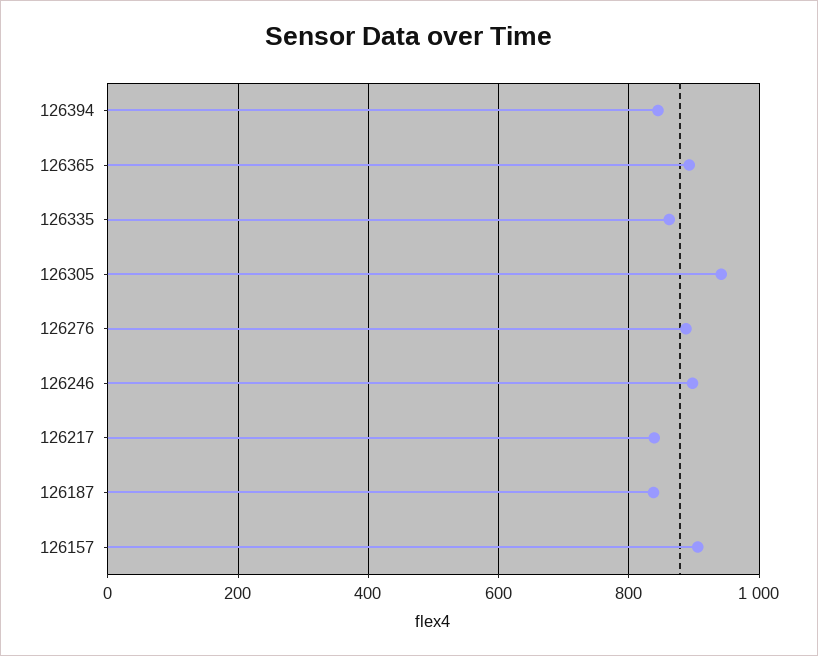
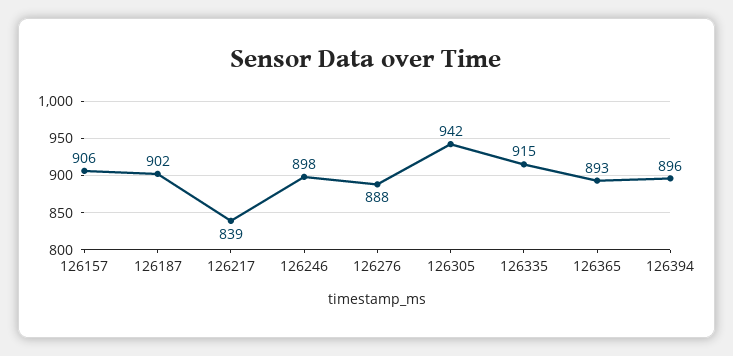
126394: 840 -> 896
126335: 860 -> 915
126187: 840 -> 902

